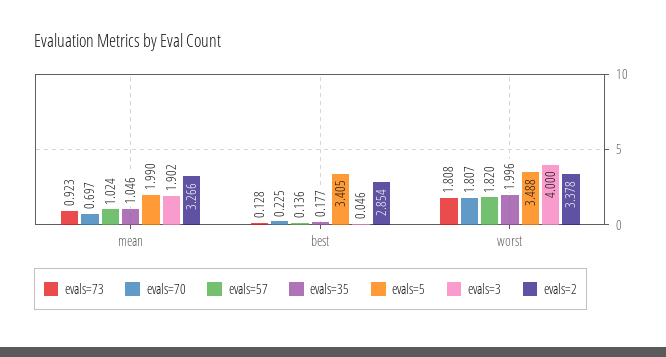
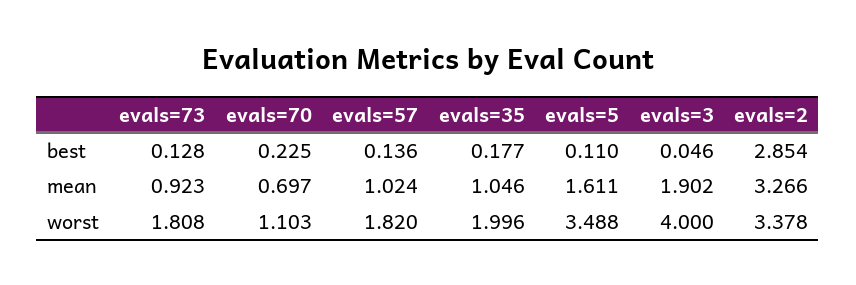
evals=5, mean: 1.99 -> 1.611
evals=5, best: 3.405 -> 0.11
evals=70, worst: 1.807 -> 1.103

